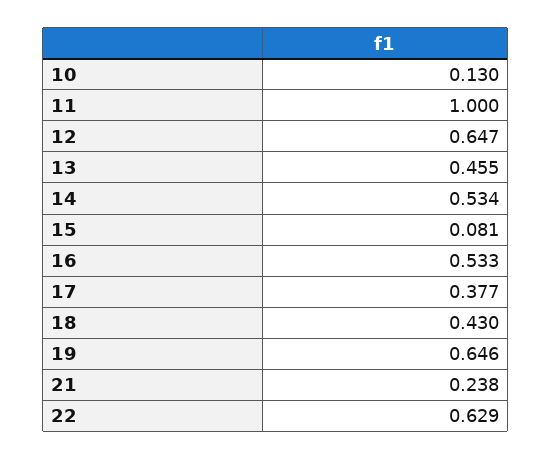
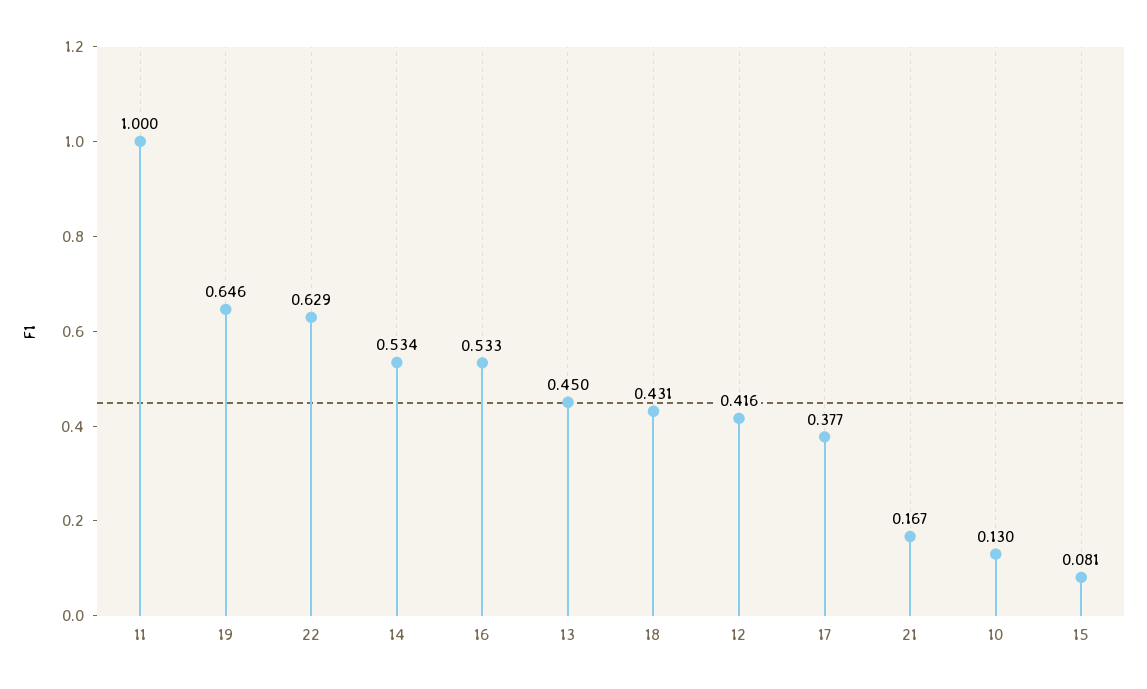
12: 0.647 -> 0.416
13: 0.455 -> 0.45
18: 0.43 -> 0.431
21: 0.238 -> 0.167

